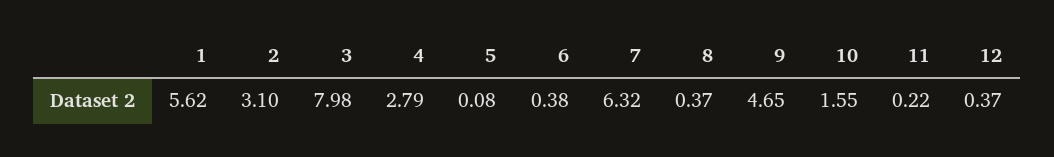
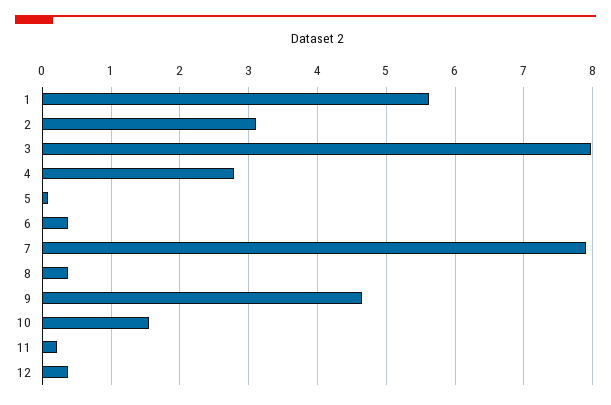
7: 6.32 -> 7.9

